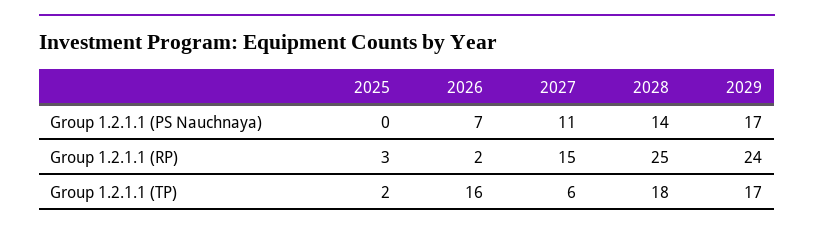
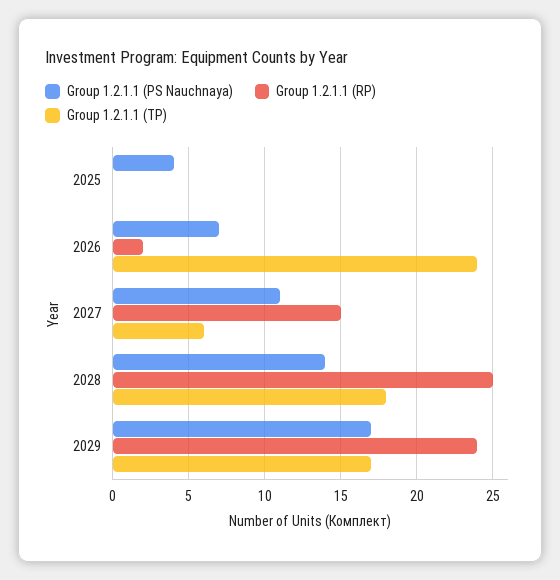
Group 1.2.1.1 (PS Nauchnaya), 2025: 0 -> 4
Group 1.2.1.1 (RP), 2025: 3 -> 0
Group 1.2.1.1 (TP), 2025: 2 -> 0
Group 1.2.1.1 (TP), 2026: 16 -> 24

